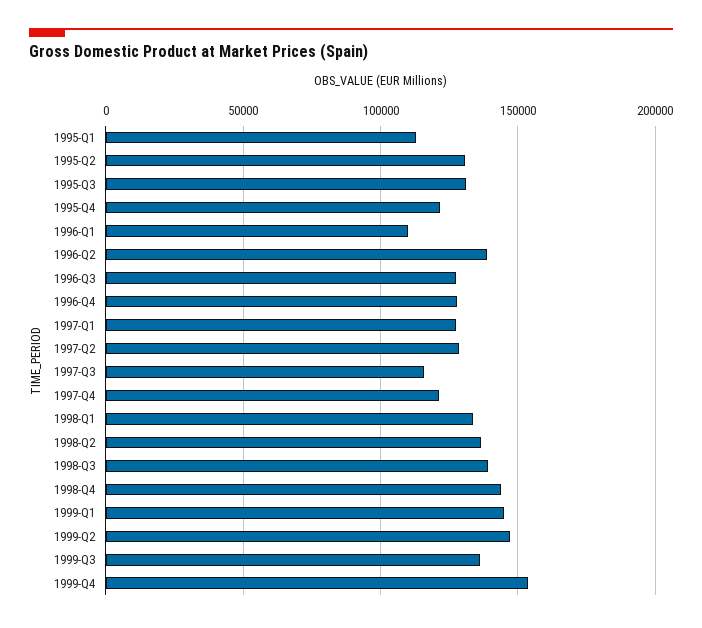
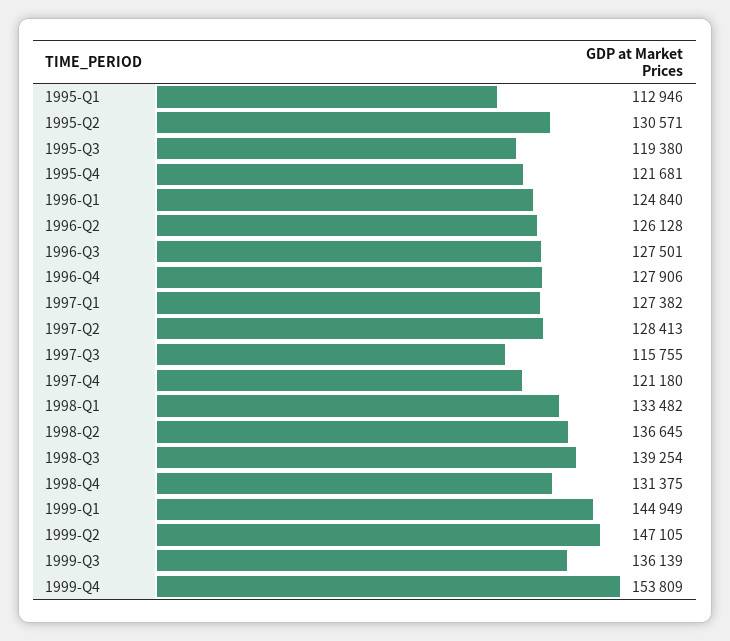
1995-Q3: 130000 -> 119380
1996-Q1: 110000 -> 124840
1996-Q2: 140000 -> 126128
1998-Q4: 145000 -> 131375

